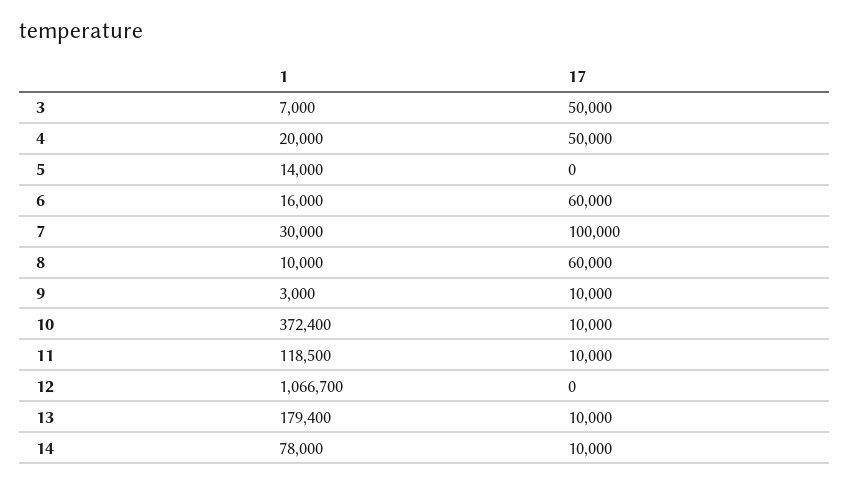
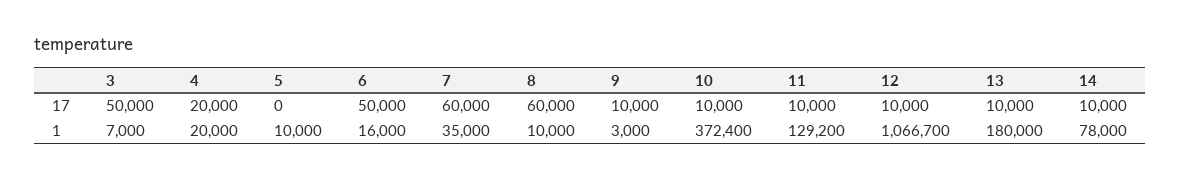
17, 4: 50000 -> 20000
1, 5: 14000 -> 10000
17, 6: 60000 -> 50000
1, 7: 30000 -> 35000
17, 7: 100000 -> 60000
1, 11: 118500 -> 129200
17, 12: 0 -> 10000
1, 13: 179400 -> 180000

